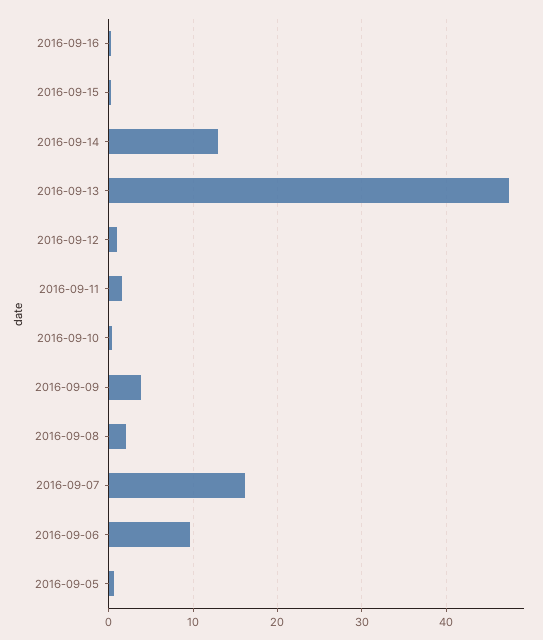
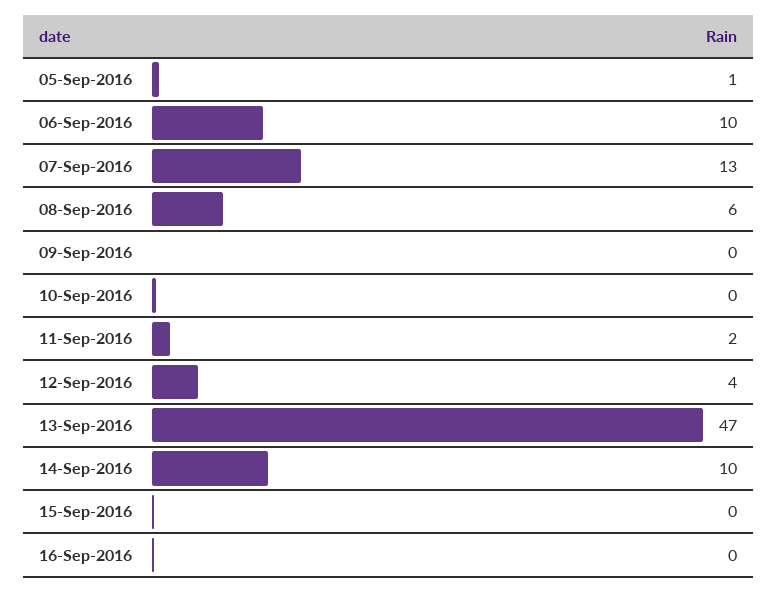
2016-09-14: 13 -> 10
2016-09-12: 1 -> 4
2016-09-09: 4 -> 0
2016-09-08: 2 -> 6
2016-09-07: 16 -> 13

